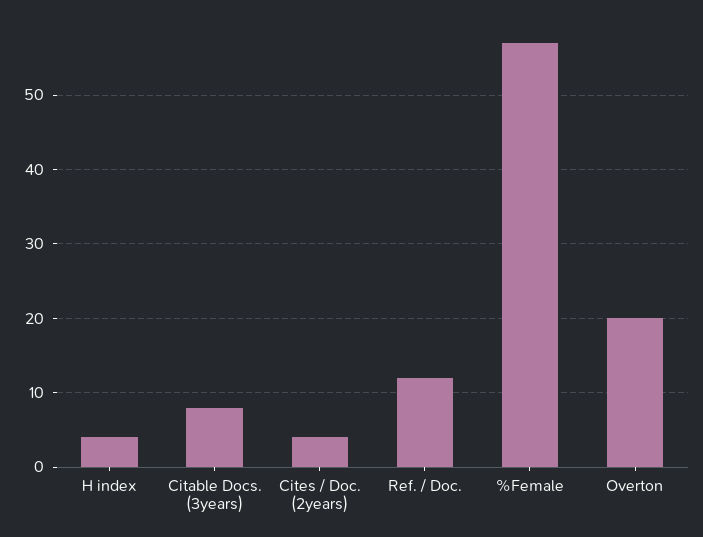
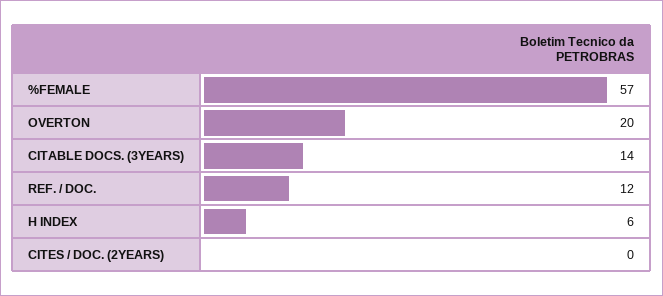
H index: 4 -> 6
Citable Docs. (3years): 8 -> 14
Cites / Doc. (2years): 4 -> 0

